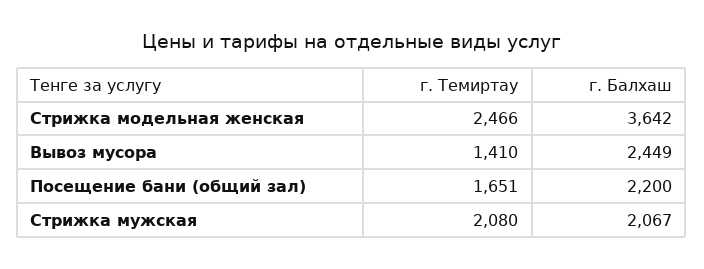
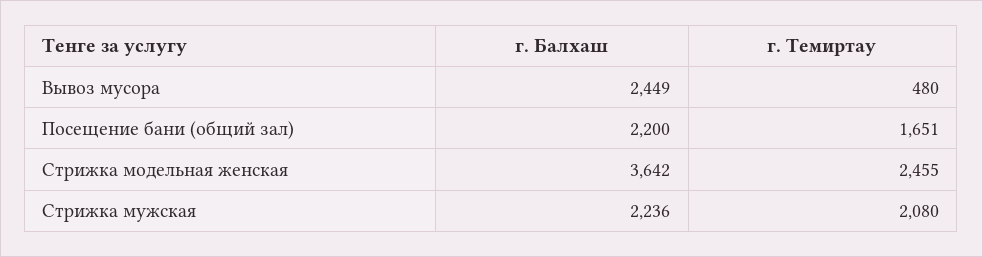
г. Темиртау, Стрижка модельная женская: 2466 -> 2455
г. Темиртау, Вывоз мусора: 1410 -> 480
г. Балхаш, Стрижка мужская: 2067 -> 2236

